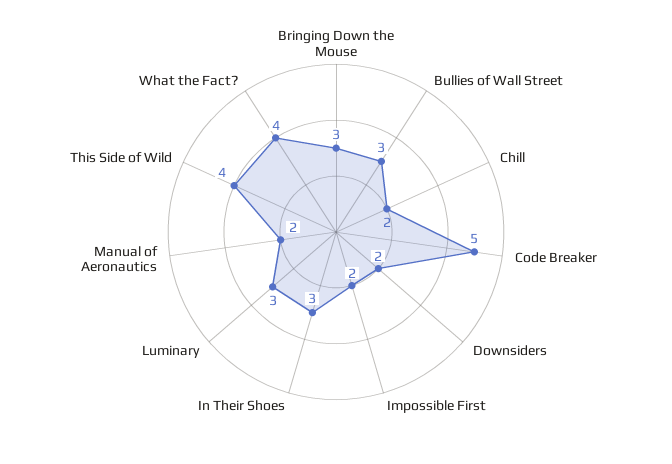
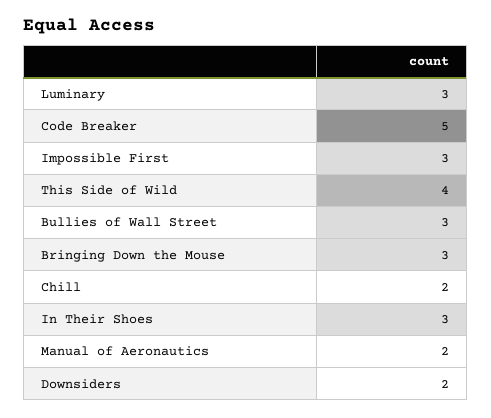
Impossible First: 2 -> 3
What the Fact?: 4 -> none

